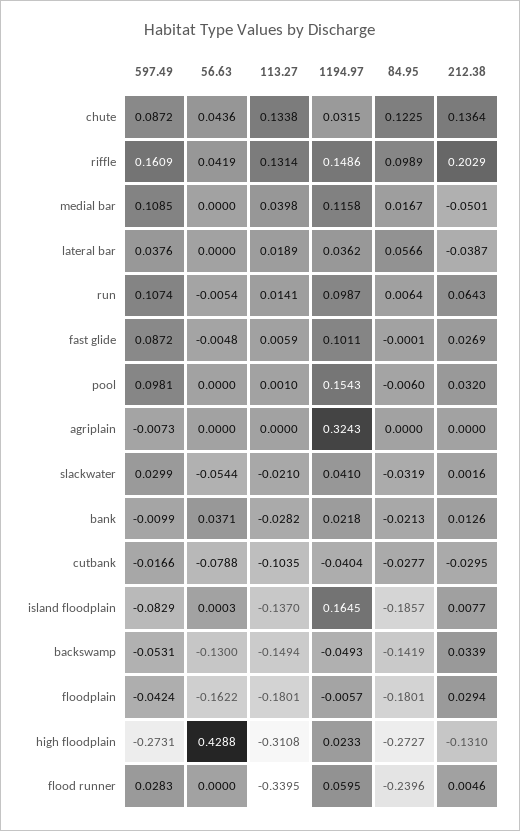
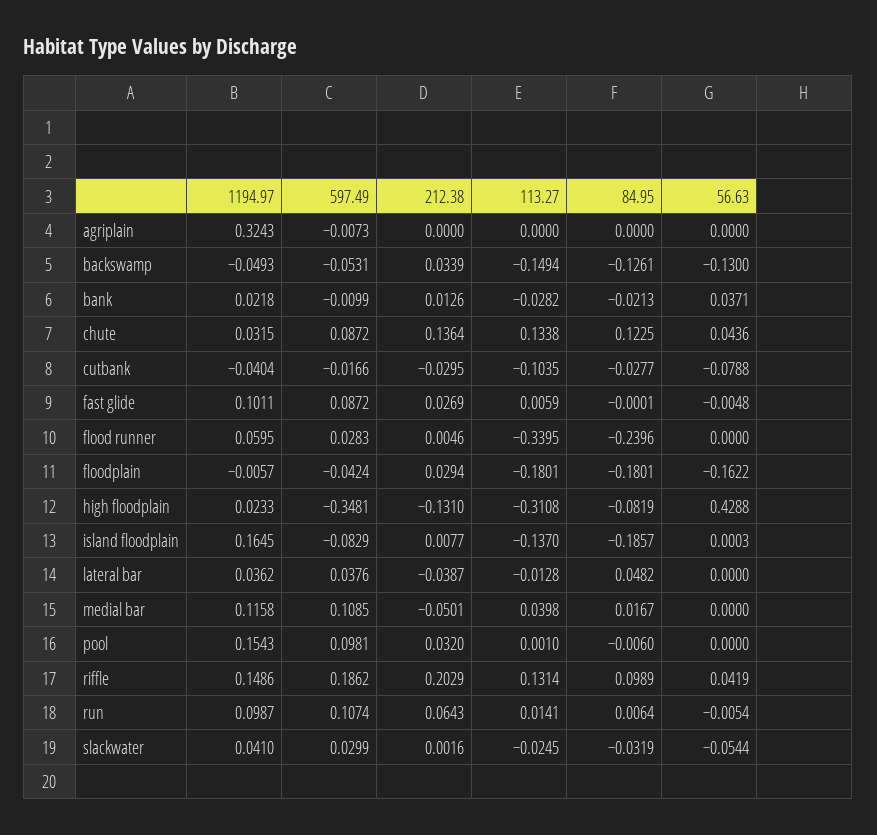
597.49, riffle: 0.1609 -> 0.1862
113.27, lateral bar: 0.0189 -> -0.0128
84.95, lateral bar: 0.0566 -> 0.0482
113.27, slackwater: -0.021 -> -0.0245
84.95, backswamp: -0.1419 -> -0.1261
597.49, high floodplain: -0.2731 -> -0.3481
84.95, high floodplain: -0.2727 -> -0.0819

